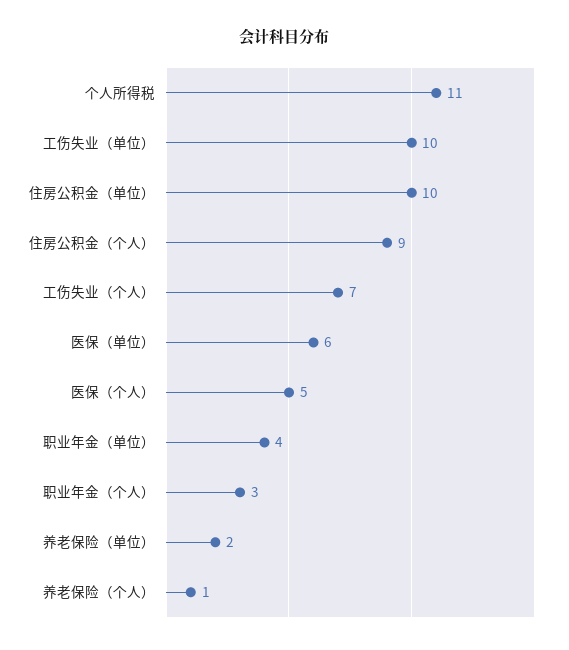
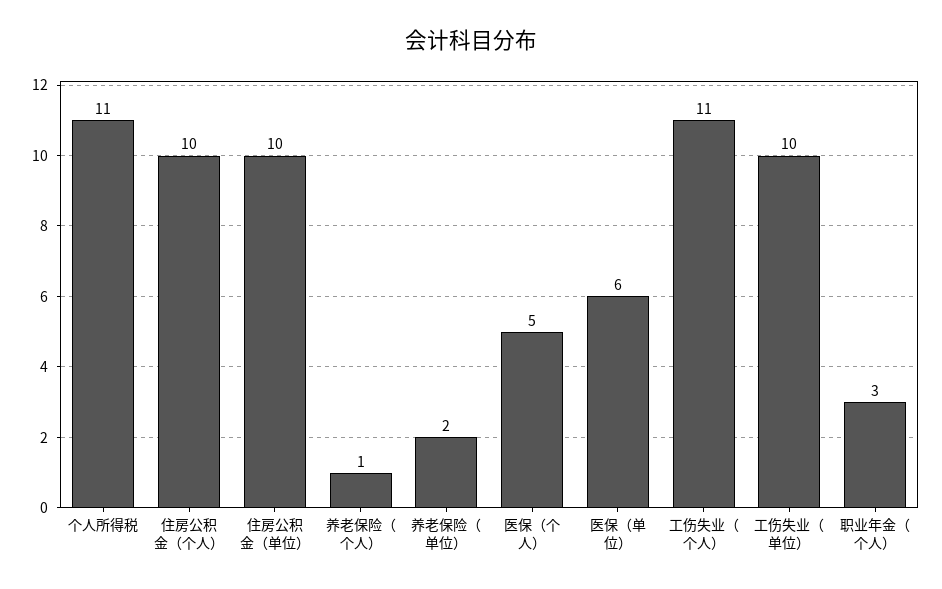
住房公积金（个人）: 9 -> 10
工伤失业（个人）: 7 -> 11
职业年金（单位）: 4 -> none

